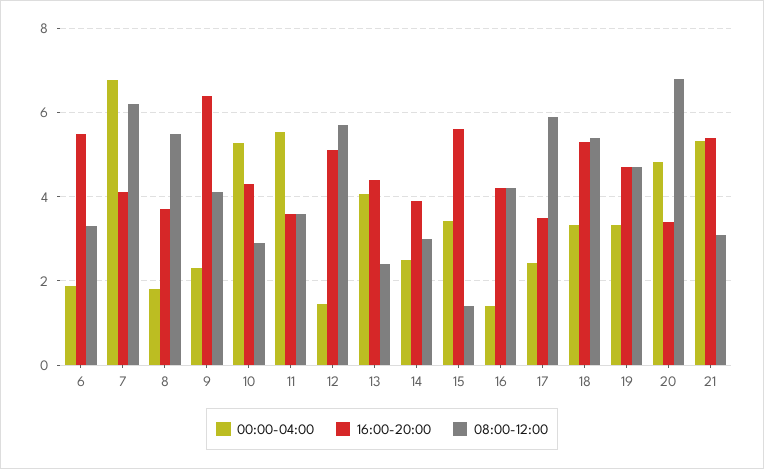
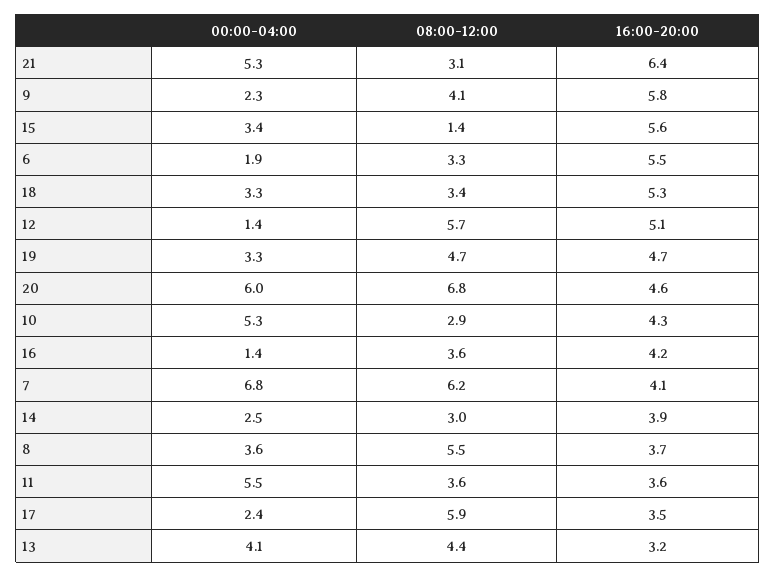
00:00-04:00, 8: 1.8 -> 3.6
16:00-20:00, 9: 6.4 -> 5.8
16:00-20:00, 13: 4.4 -> 3.2
08:00-12:00, 13: 2.4 -> 4.4
08:00-12:00, 16: 4.2 -> 3.6
08:00-12:00, 18: 5.4 -> 3.4
00:00-04:00, 20: 4.8 -> 6
16:00-20:00, 20: 3.4 -> 4.6
16:00-20:00, 21: 5.4 -> 6.4

